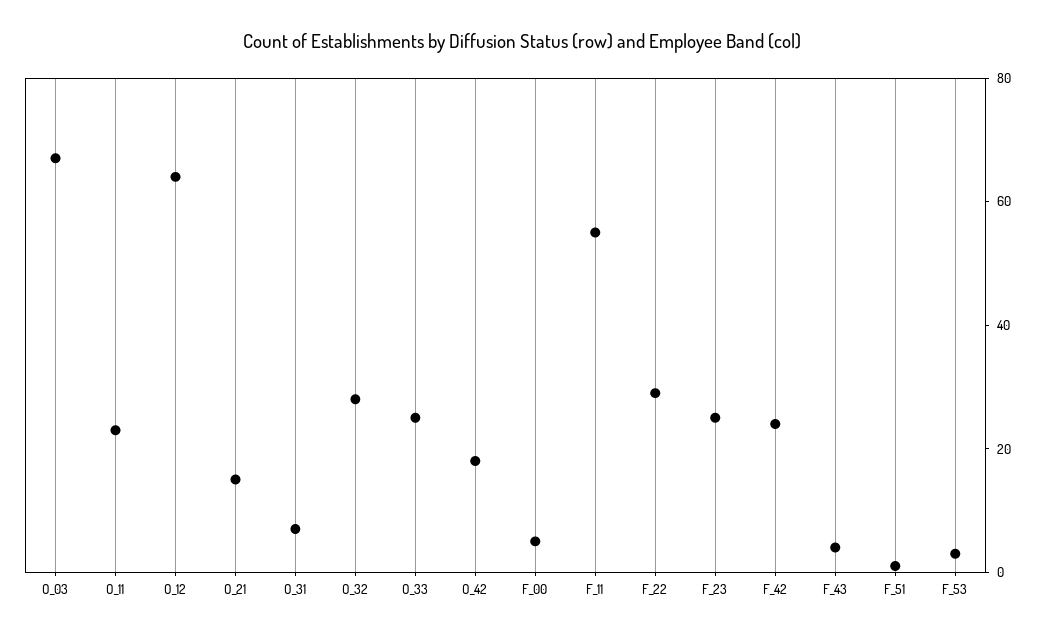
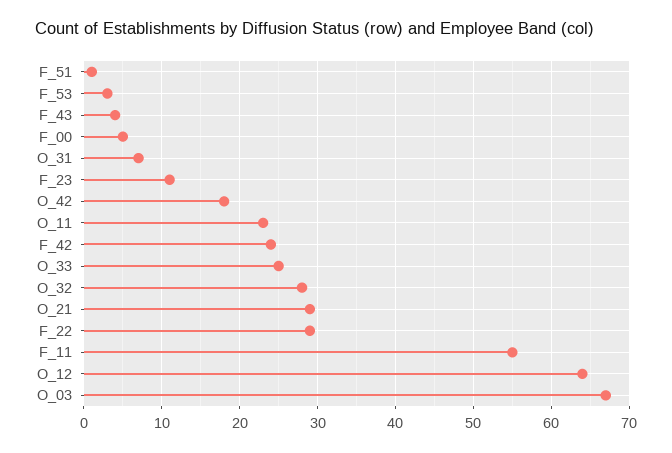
O_21: 15 -> 29
F_23: 25 -> 11

